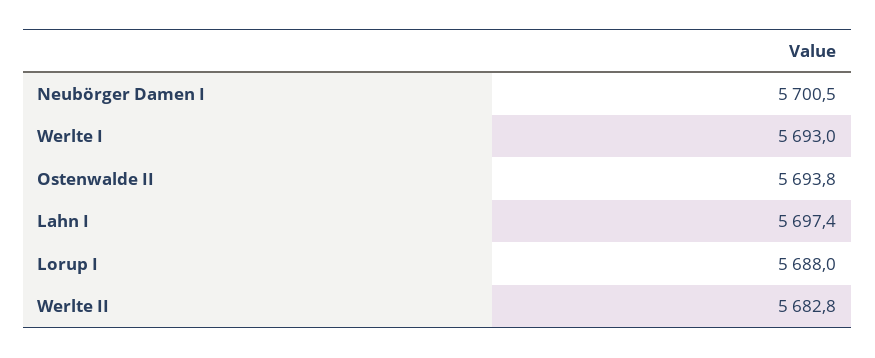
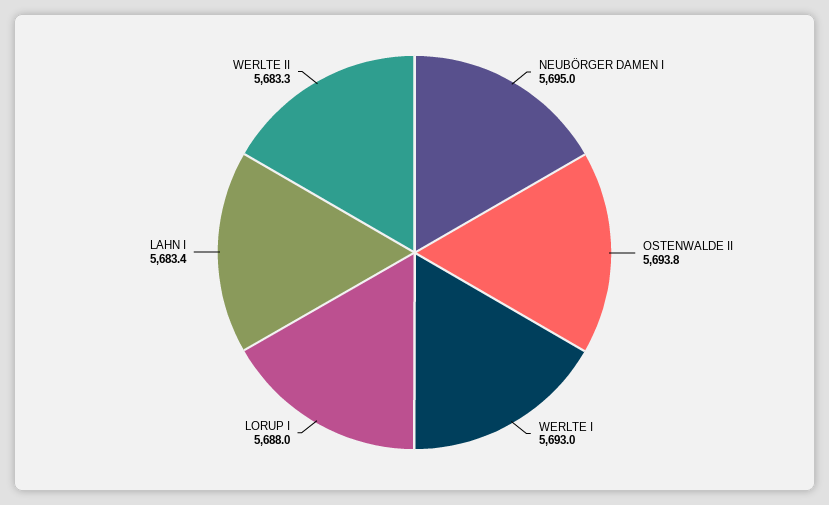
Neubörger Damen I: 5700.5 -> 5695
Lahn I: 5697.4 -> 5683.4
Werlte II: 5682.8 -> 5683.3

